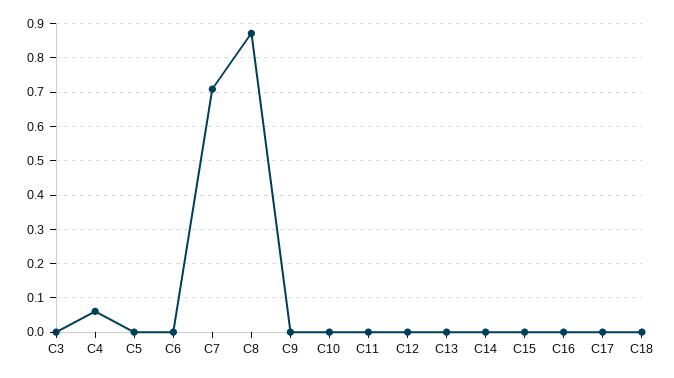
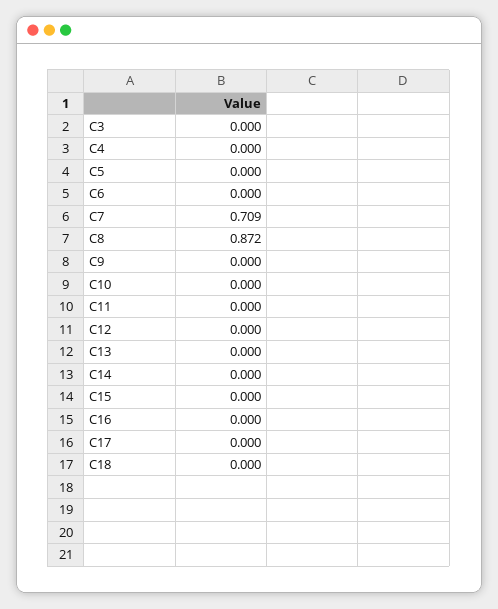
C4: 0.06 -> 0

